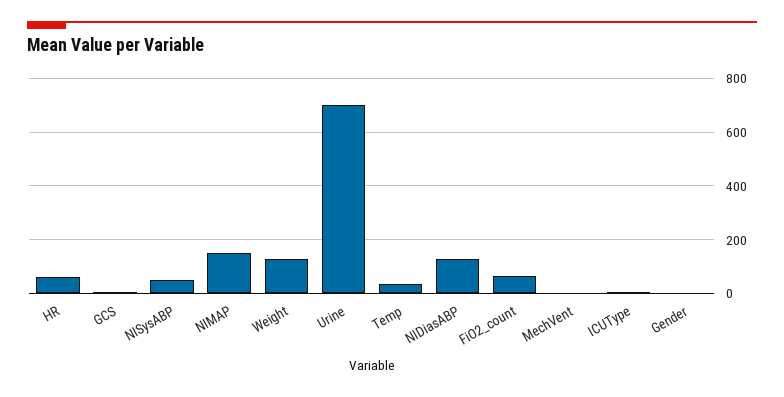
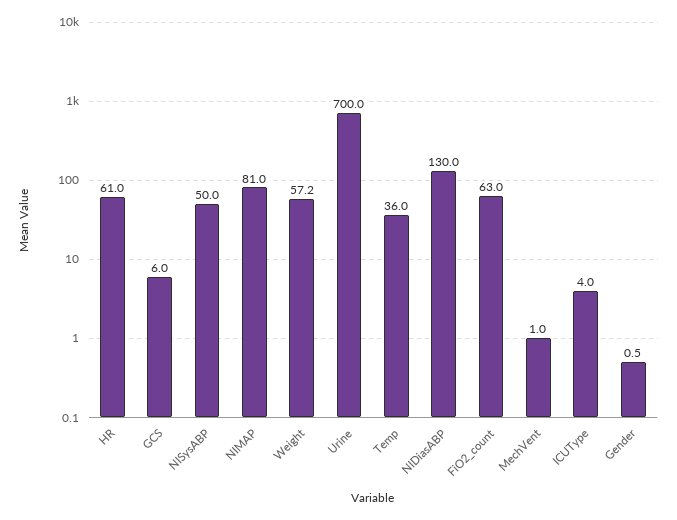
NIMAP: 150 -> 81
Weight: 125 -> 57.2

